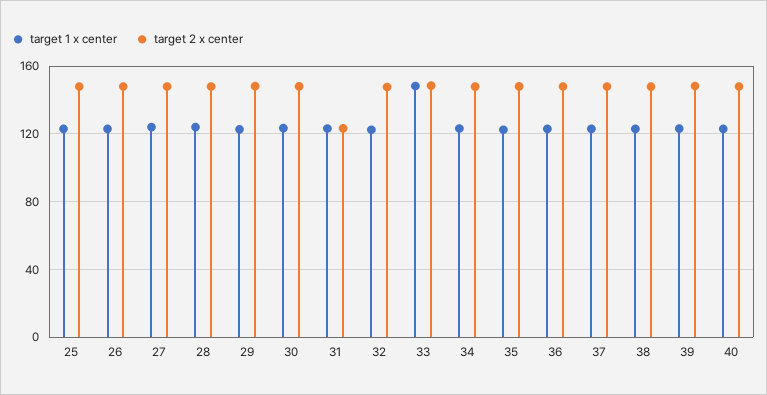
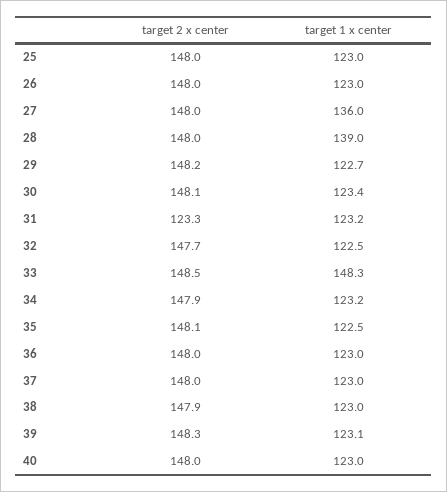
target 1 x center, 27: 125 -> 136
target 1 x center, 28: 125 -> 139

